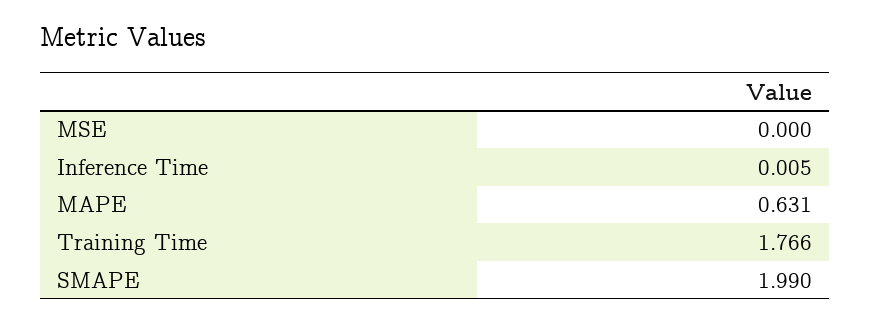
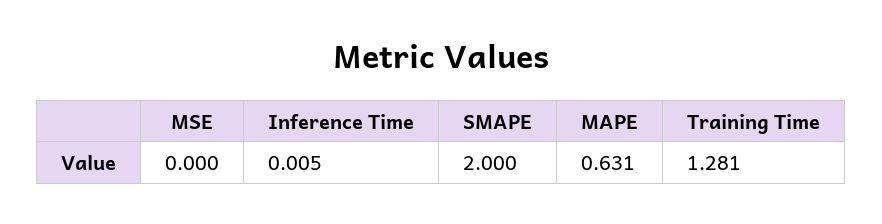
Training Time: 1.766 -> 1.281
SMAPE: 1.99 -> 2

